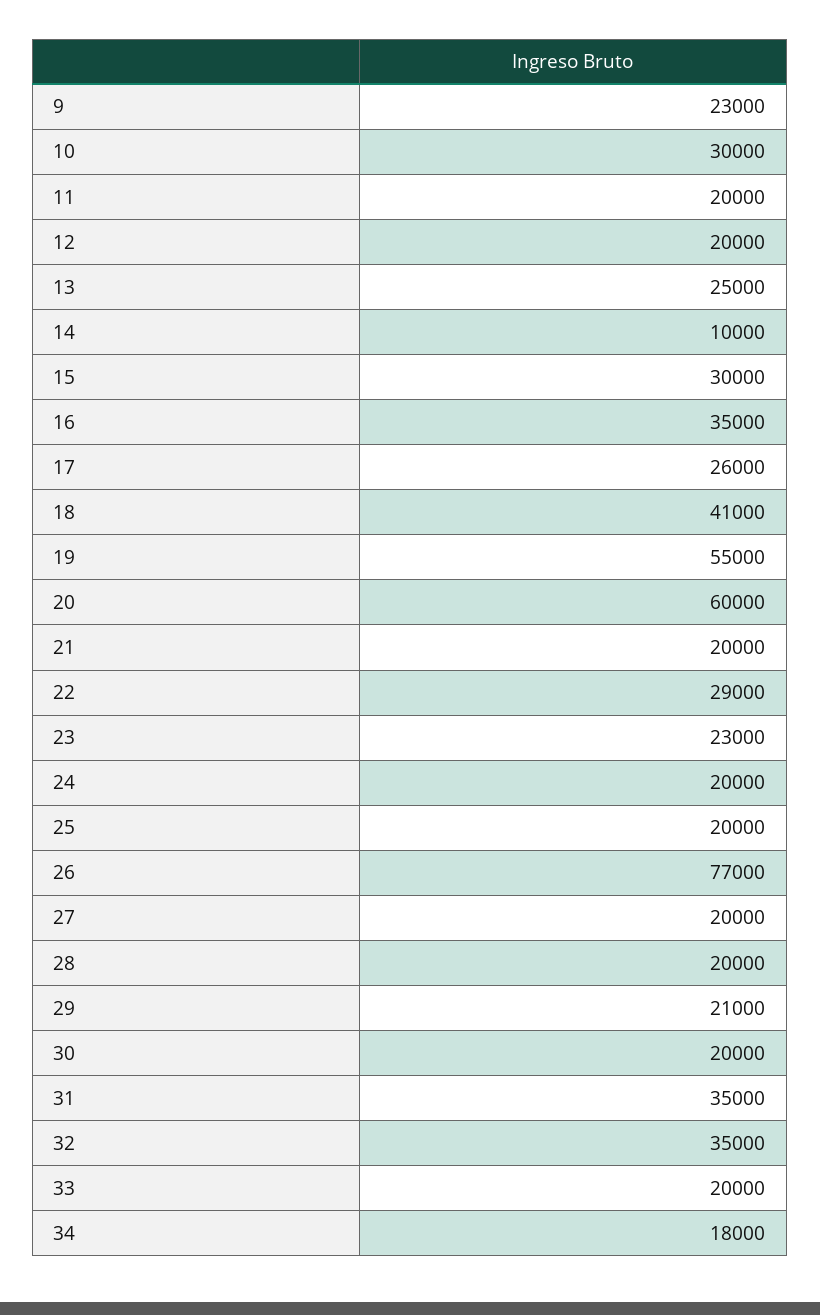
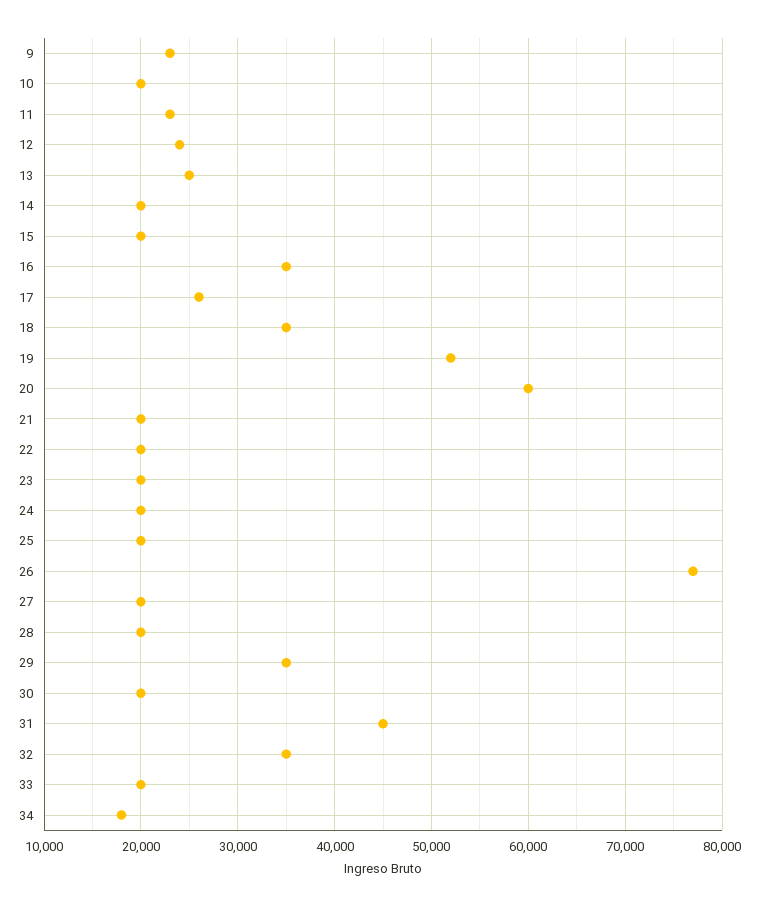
10: 30000 -> 20000
11: 20000 -> 23000
12: 20000 -> 24000
14: 10000 -> 20000
15: 30000 -> 20000
18: 41000 -> 35000
19: 55000 -> 52000
22: 29000 -> 20000
23: 23000 -> 20000
29: 21000 -> 35000
31: 35000 -> 45000

